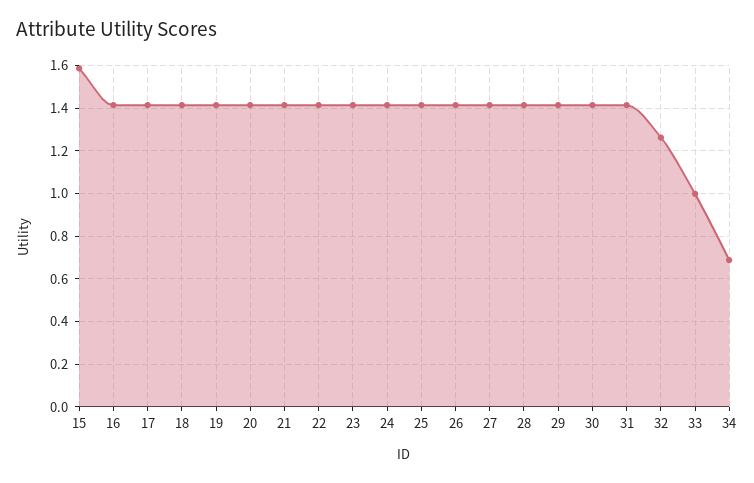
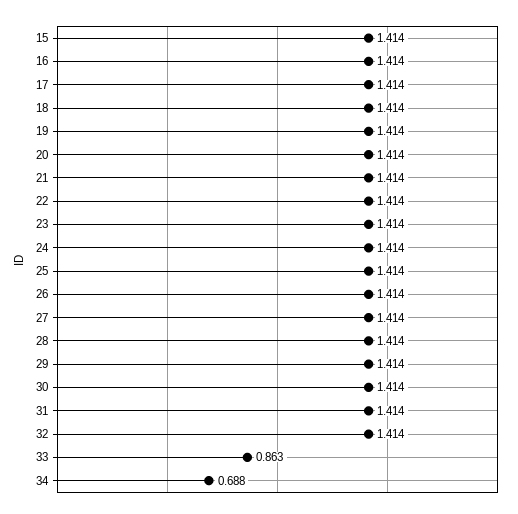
15: 1.6 -> 1.414
32: 1.25 -> 1.414
33: 1 -> 0.863

